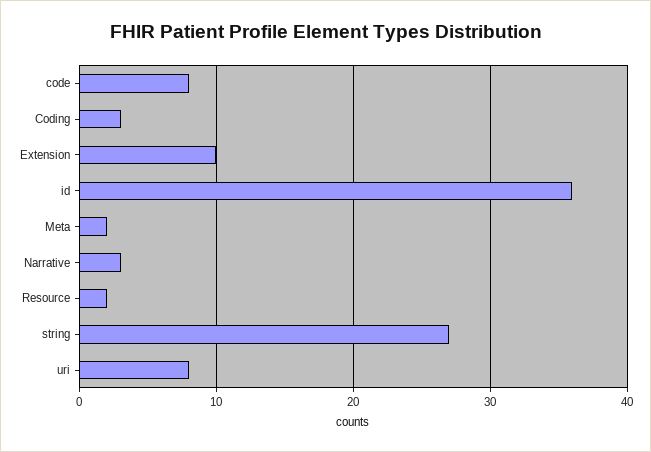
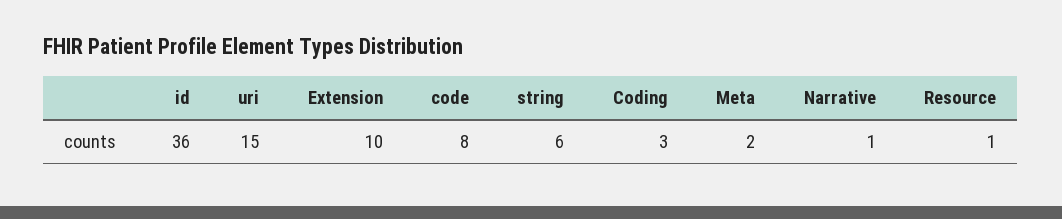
Narrative: 3 -> 1
Resource: 2 -> 1
string: 27 -> 6
uri: 8 -> 15

